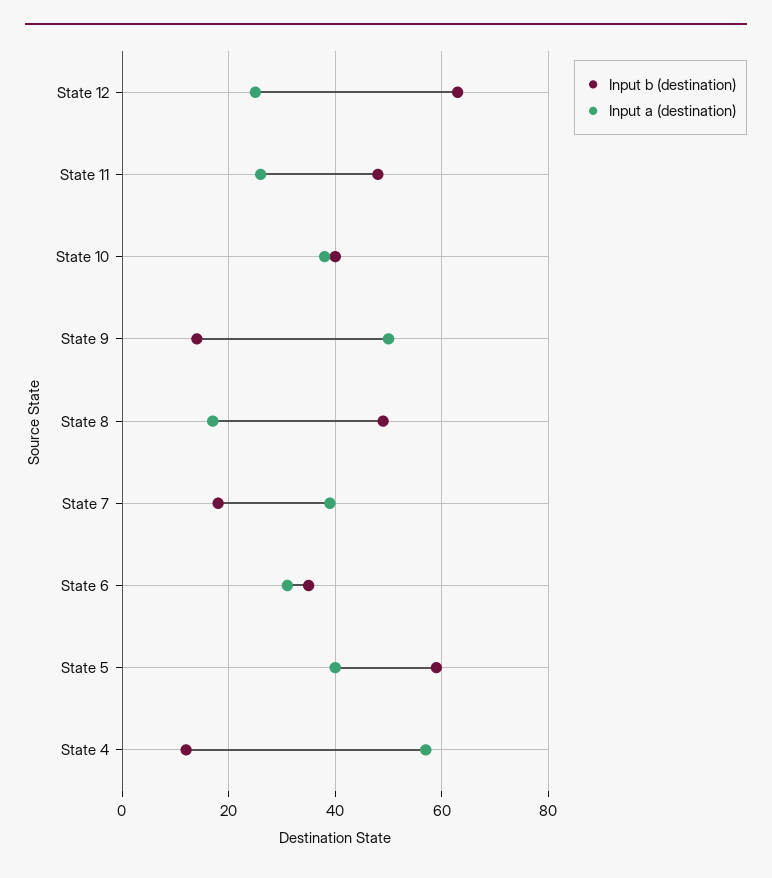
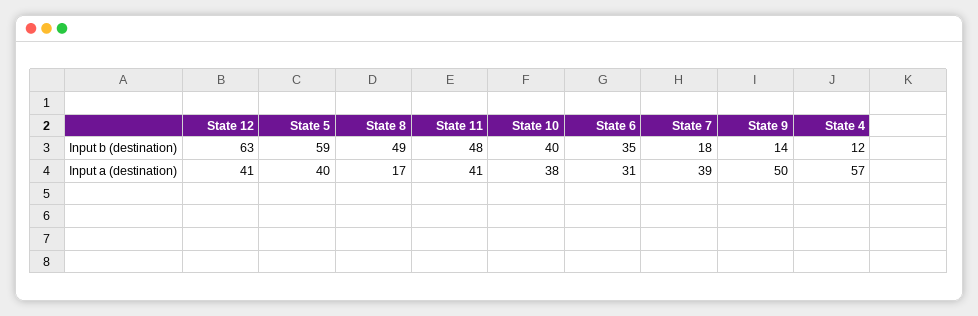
Input a (destination), State 12: 25 -> 41
Input a (destination), State 11: 25 -> 41

